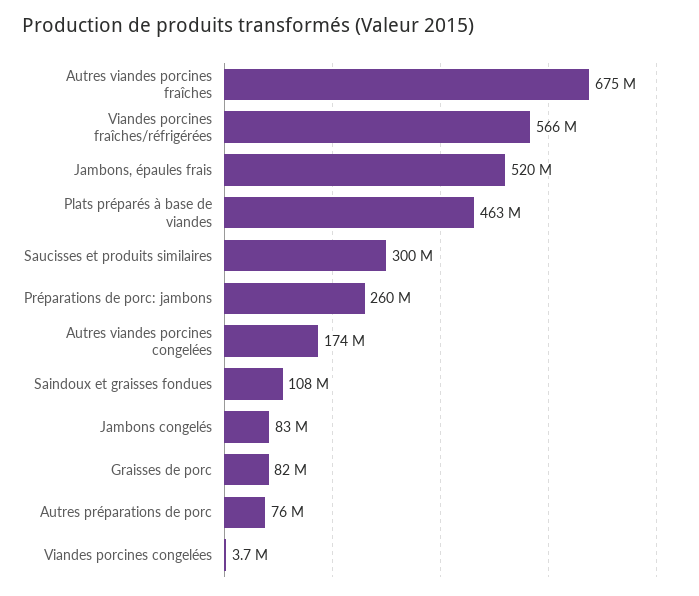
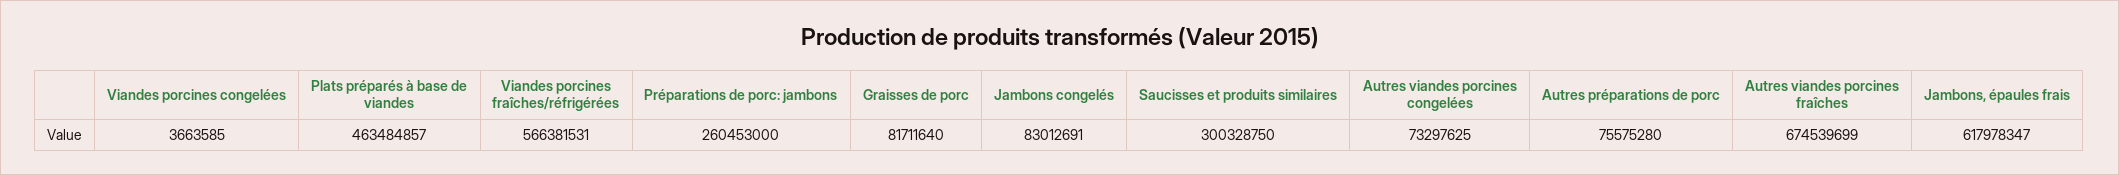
Jambons, épaules frais: 520000000 -> 617978347
Autres viandes porcines congelées: 174000000 -> 73297625
Saindoux et graisses fondues: 108000000 -> none

